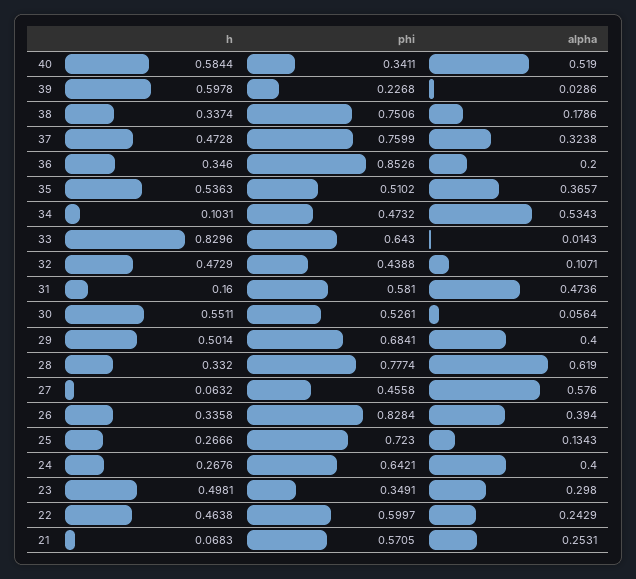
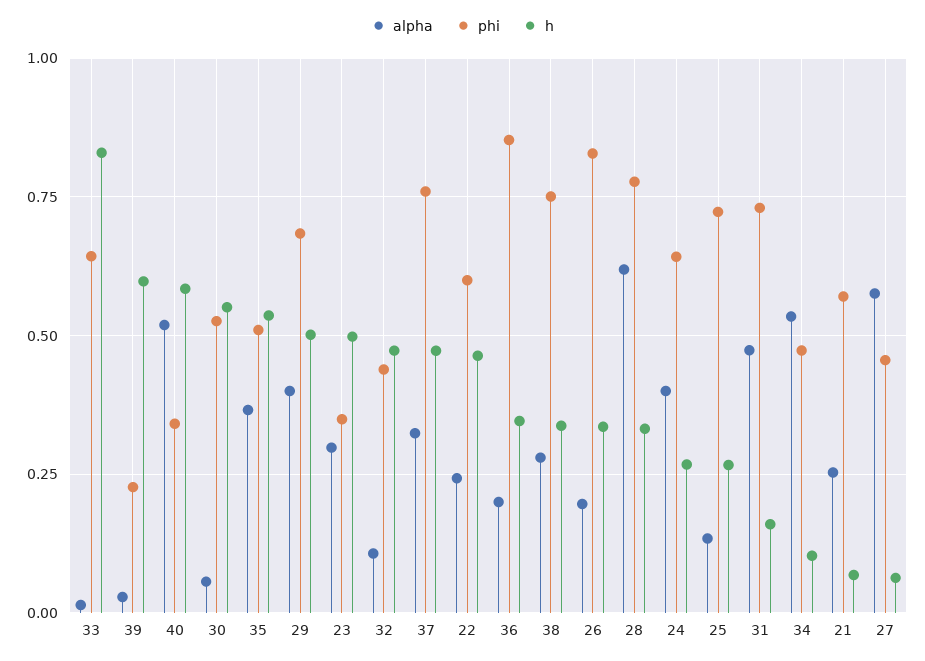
alpha, 38: 0.1786 -> 0.275
phi, 31: 0.581 -> 0.725
alpha, 26: 0.394 -> 0.2

